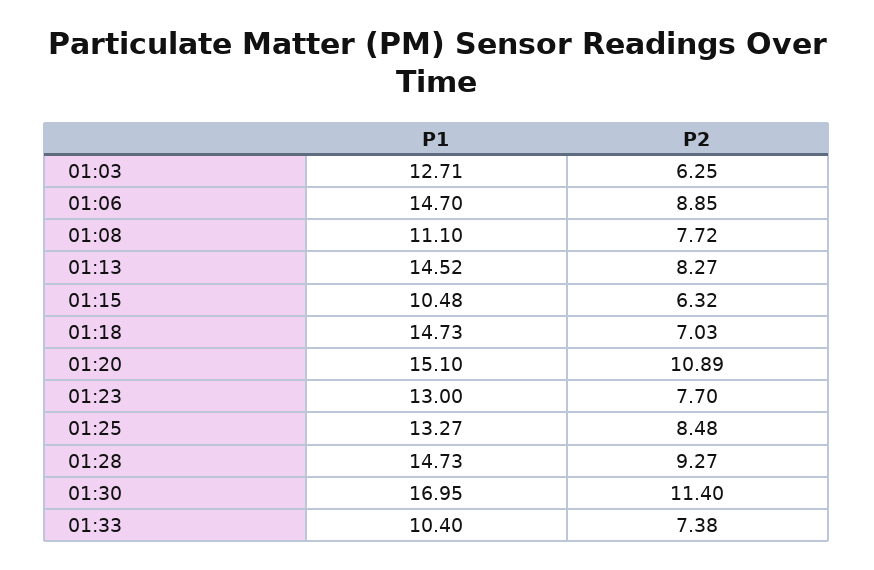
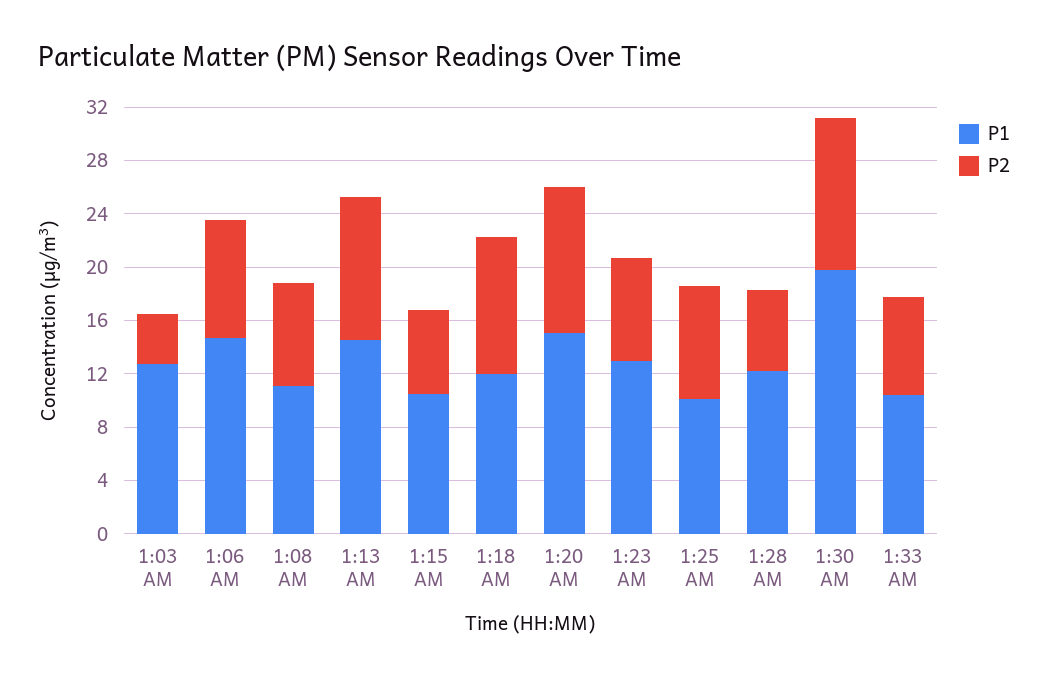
P2, 01:03: 6.25 -> 4
P2, 01:13: 8.27 -> 11
P1, 01:18: 14.73 -> 12
P2, 01:18: 7.03 -> 10
P1, 01:25: 13.27 -> 10
P1, 01:28: 14.73 -> 12
P2, 01:28: 9.27 -> 6
P1, 01:30: 16.95 -> 20

